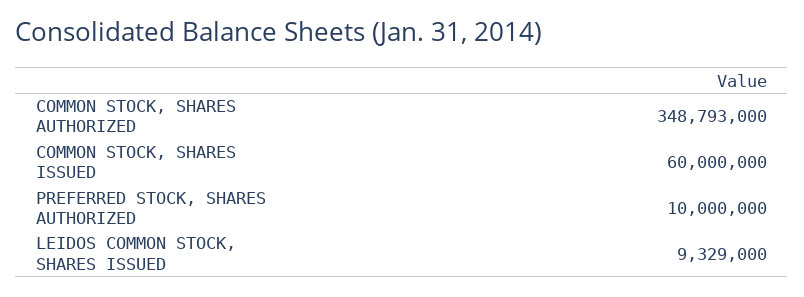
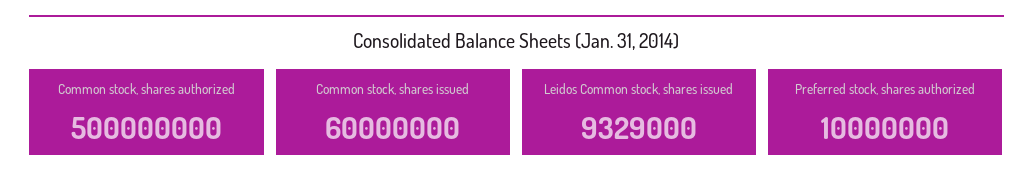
COMMON STOCK, SHARES AUTHORIZED: 348793000 -> 500000000

